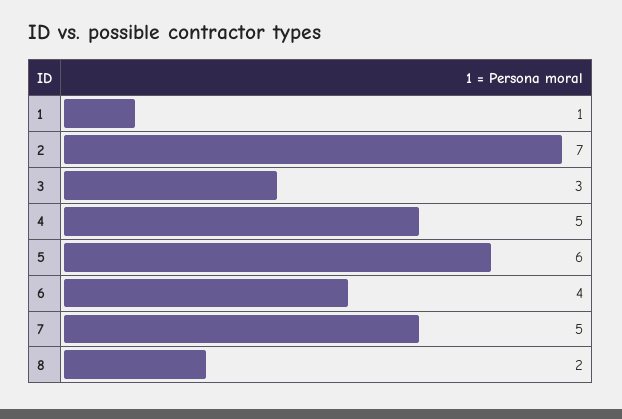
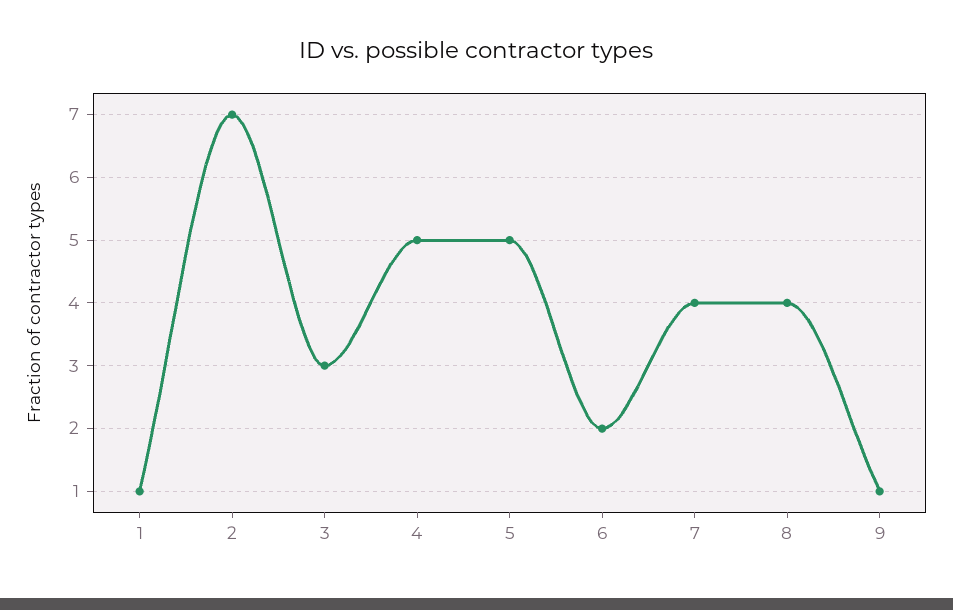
5: 6 -> 5
6: 4 -> 2
7: 5 -> 4
8: 2 -> 4
9: none -> 1

